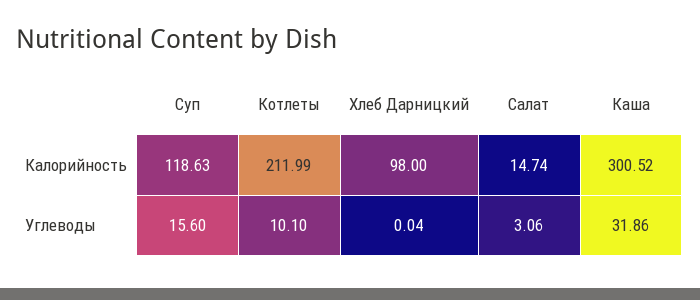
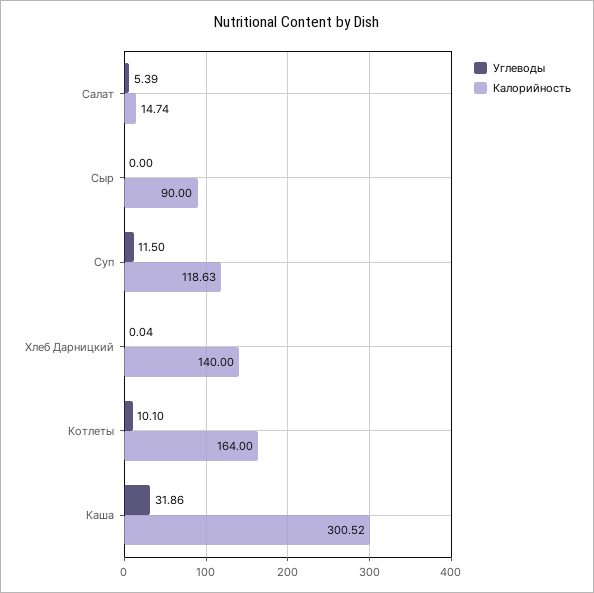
Калорийность, Котлеты: 211.99 -> 164
Калорийность, Хлеб Дарницкий: 98 -> 140
Углеводы, Суп: 15.6 -> 11.5
Углеводы, Салат: 3.06 -> 5.39
Углеводы, Сыр: none -> 0
Калорийность, Сыр: none -> 90

